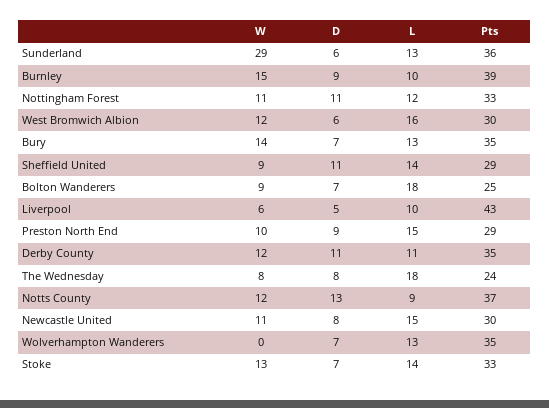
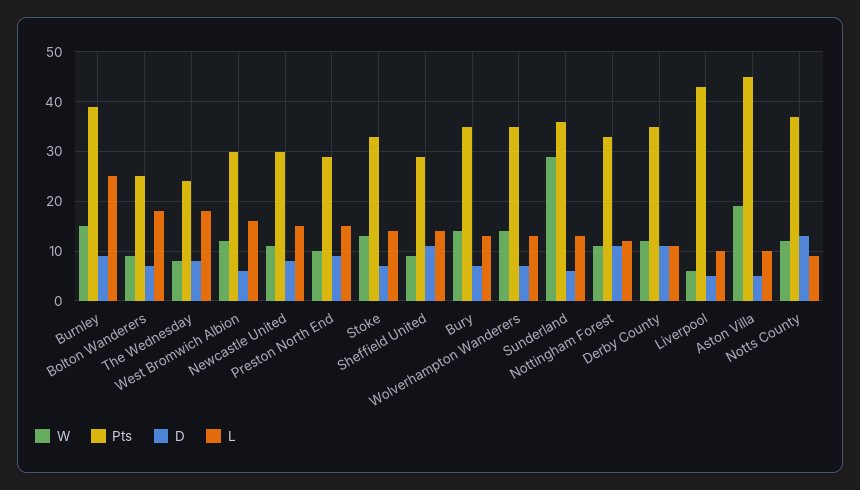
L, Burnley: 10 -> 25
W, Wolverhampton Wanderers: 0 -> 15
W, Aston Villa: none -> 20
Pts, Aston Villa: none -> 45
D, Aston Villa: none -> 5
L, Aston Villa: none -> 10

